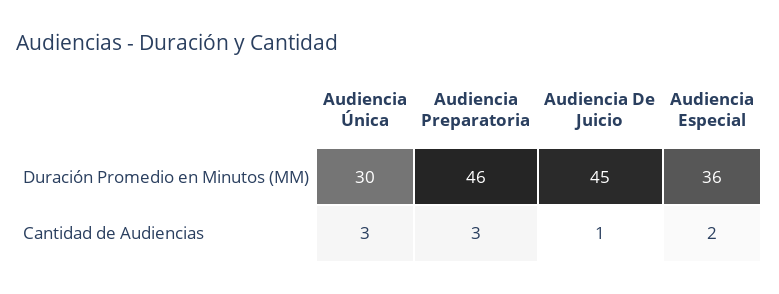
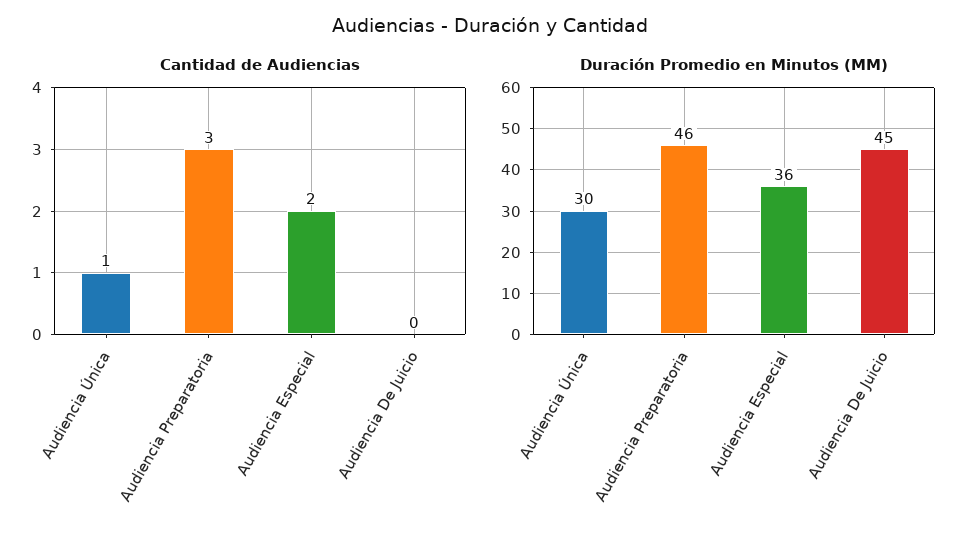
Cantidad de Audiencias, Audiencia Única: 3 -> 1
Cantidad de Audiencias, Audiencia De Juicio: 1 -> 0

